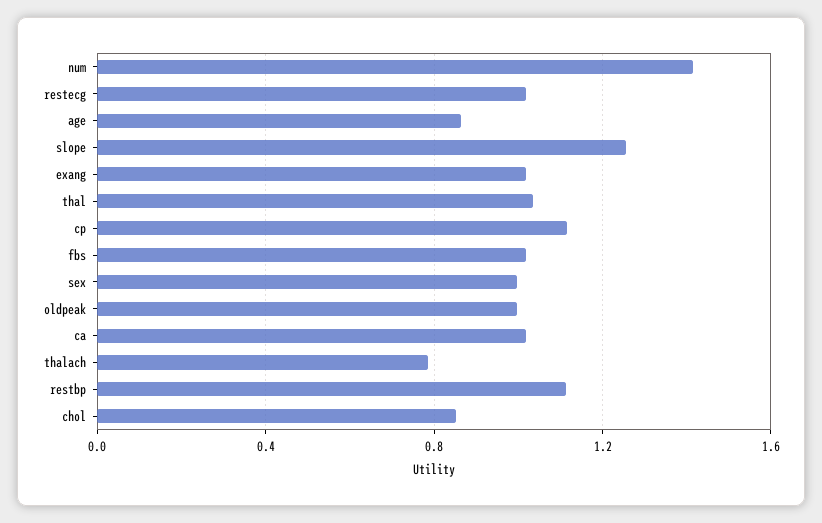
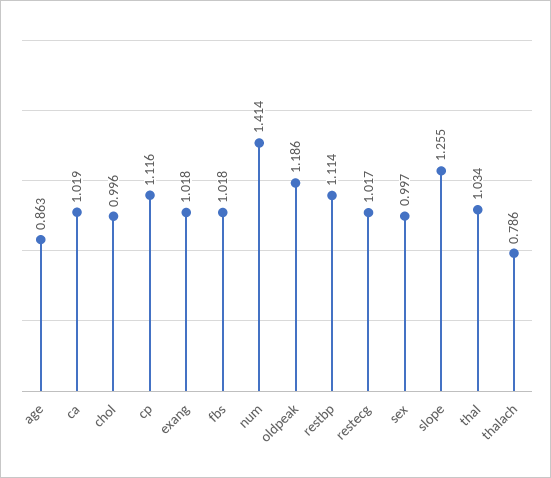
oldpeak: 1 -> 1.186
chol: 0.85 -> 0.996

